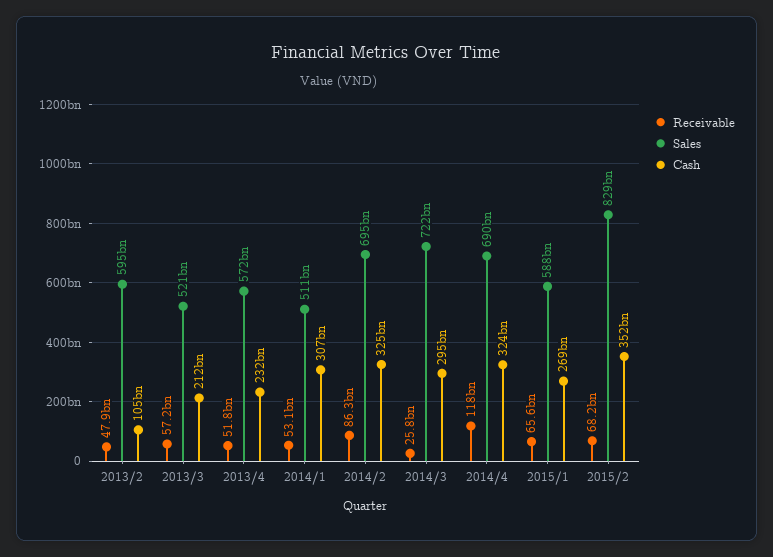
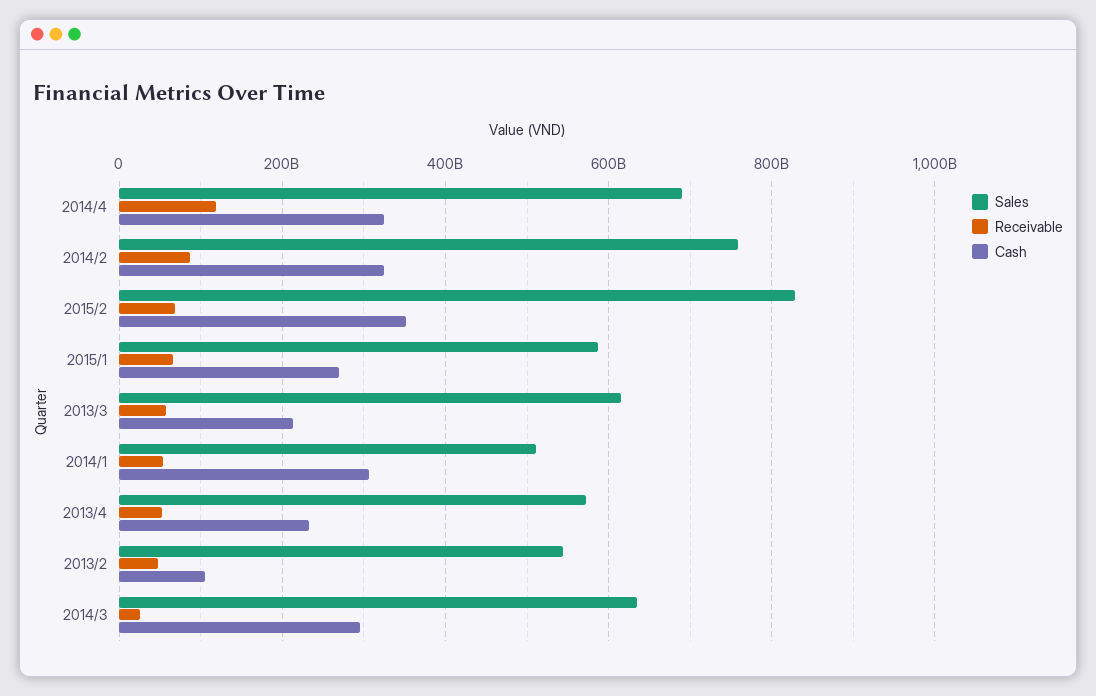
Sales, 2013/2: 595000000000 -> 540000000000
Sales, 2013/3: 521000000000 -> 620000000000
Sales, 2014/2: 695000000000 -> 760000000000
Sales, 2014/3: 722000000000 -> 640000000000

